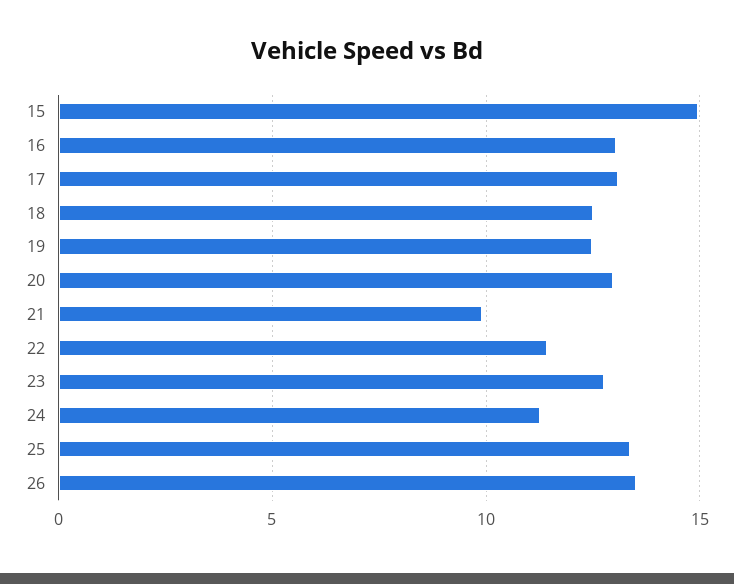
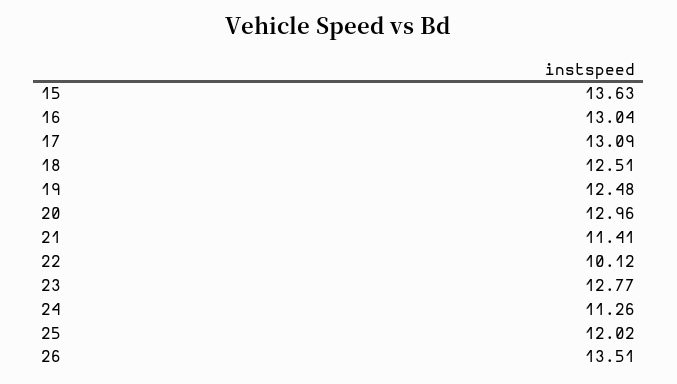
15: 15 -> 13.63
21: 10 -> 11.41
22: 11.5 -> 10.12
25: 13.5 -> 12.02

